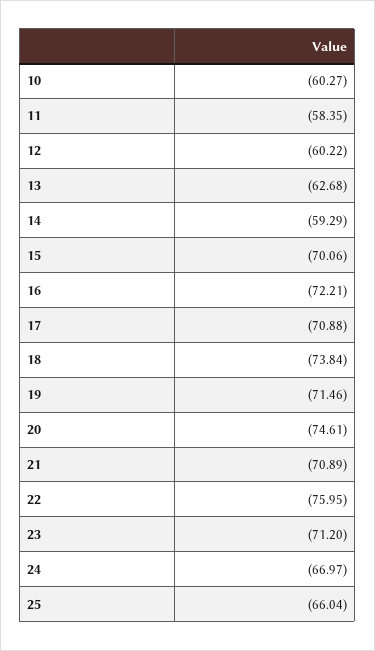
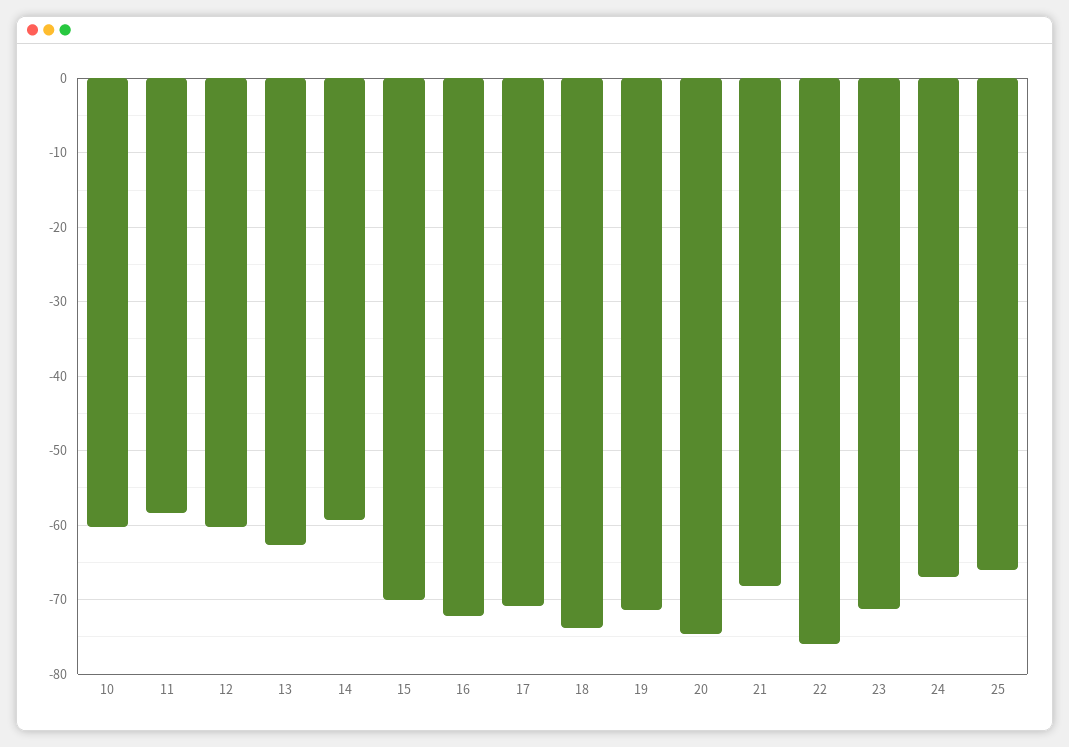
21: -70.89 -> -68

